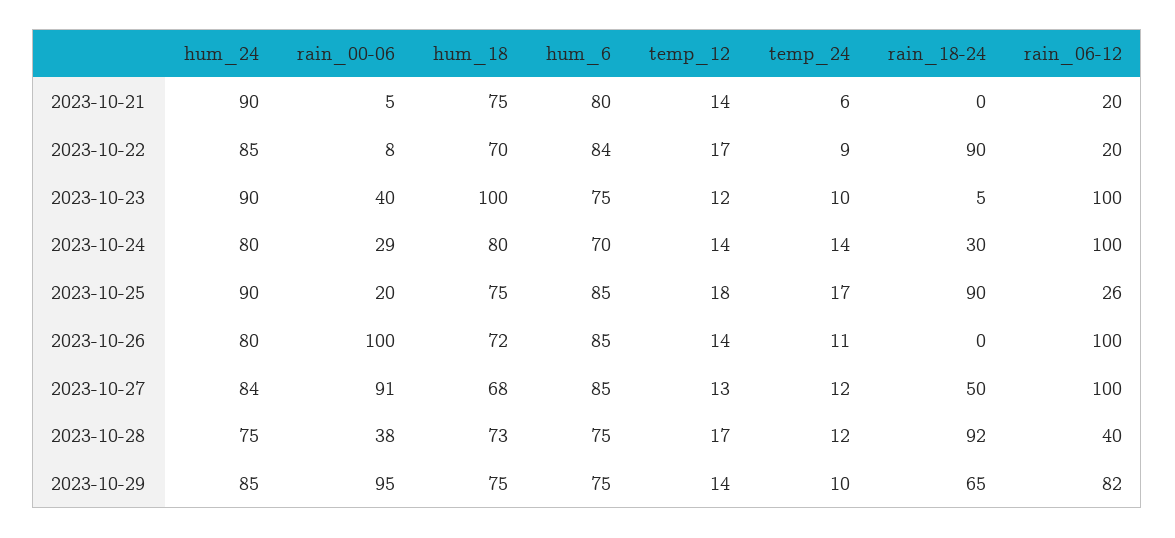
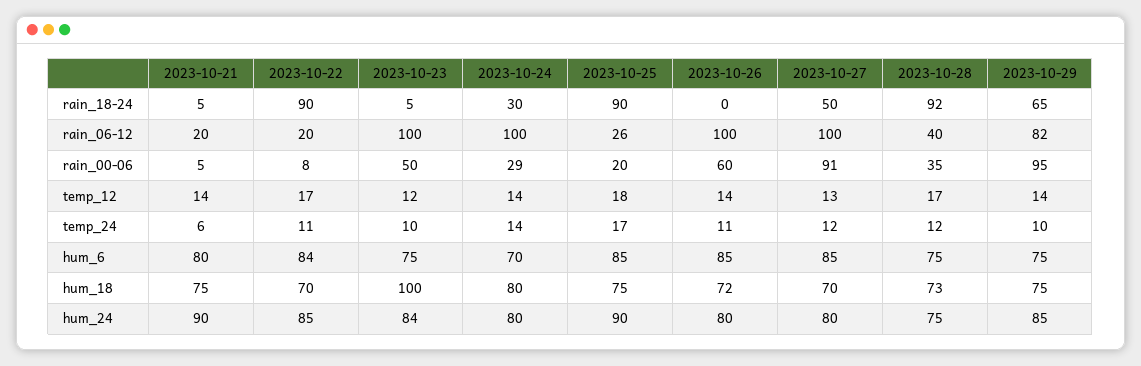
rain_18-24, 2023-10-21: 0 -> 5
temp_24, 2023-10-22: 9 -> 11
hum_24, 2023-10-23: 90 -> 84
rain_00-06, 2023-10-23: 40 -> 50
rain_00-06, 2023-10-26: 100 -> 60
hum_24, 2023-10-27: 84 -> 80
hum_18, 2023-10-27: 68 -> 70
rain_00-06, 2023-10-28: 38 -> 35

